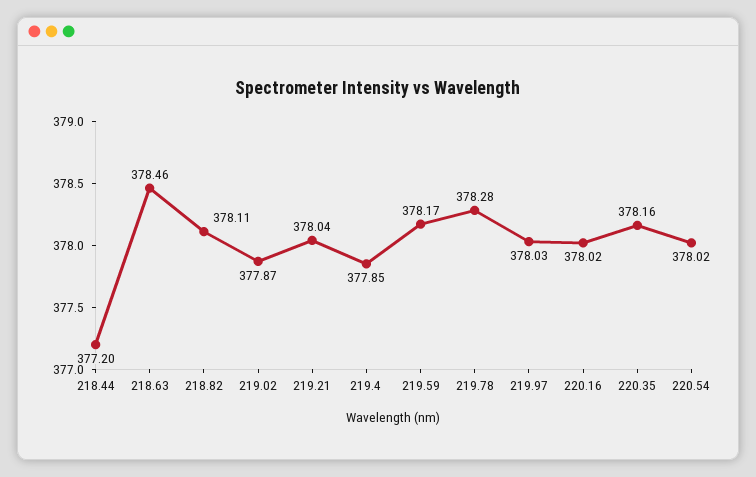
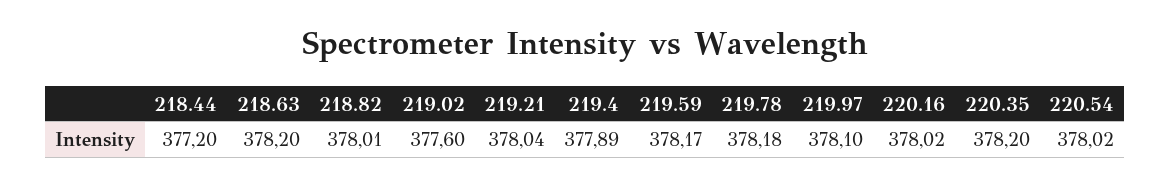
218.63: 378.46 -> 378.2
218.82: 378.11 -> 378.01
219.02: 377.87 -> 377.6
219.4: 377.85 -> 377.89
219.78: 378.28 -> 378.18
219.97: 378.03 -> 378.1
220.35: 378.16 -> 378.2

